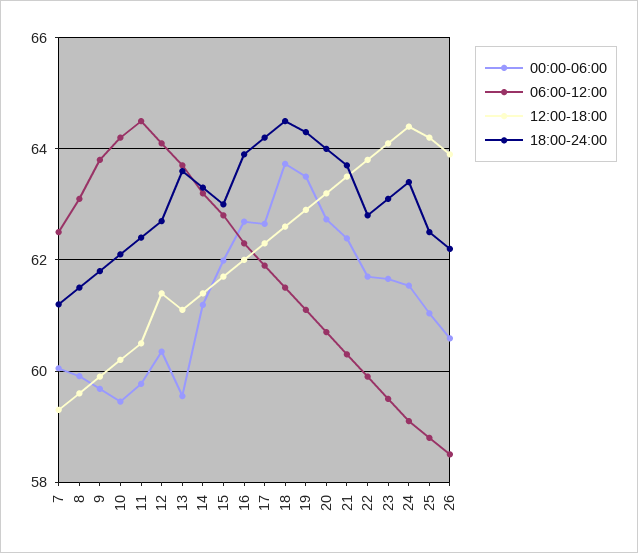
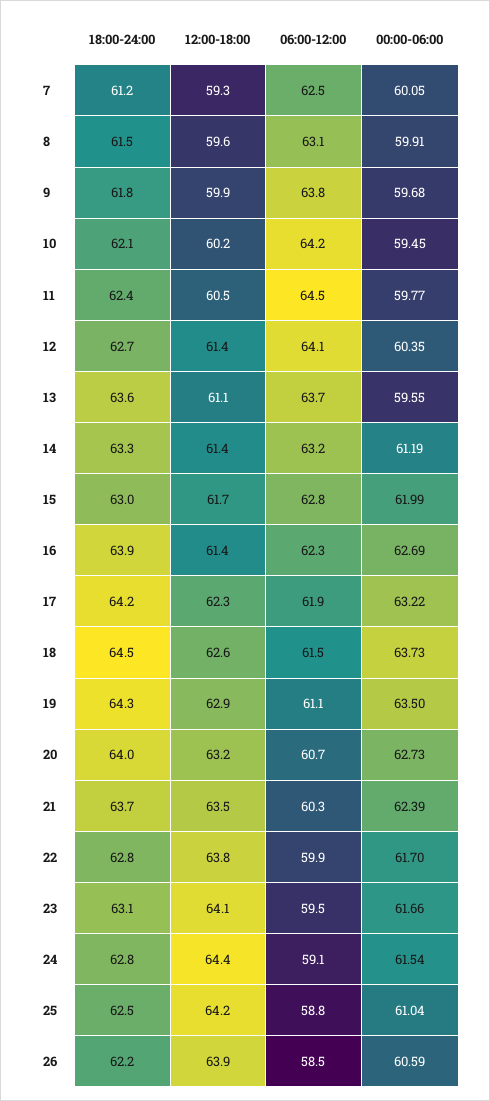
12:00-18:00, 16: 62 -> 61.4
00:00-06:00, 17: 62.6 -> 63.22
18:00-24:00, 24: 63.4 -> 62.8

